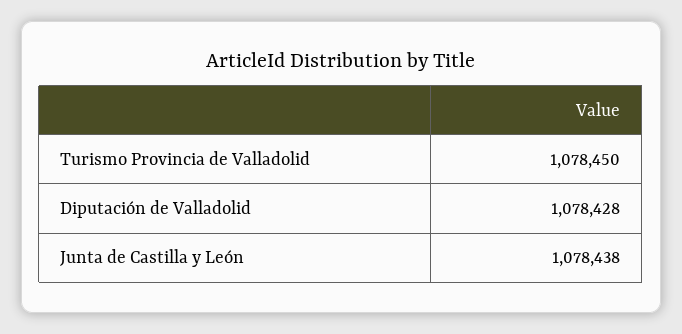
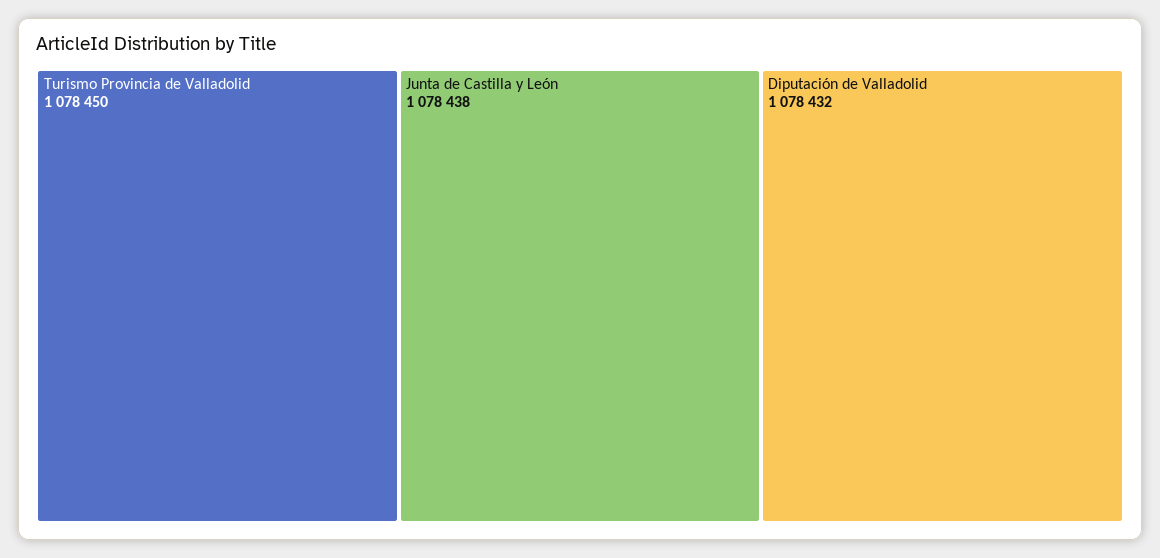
Diputación de Valladolid: 1078428 -> 1078432

